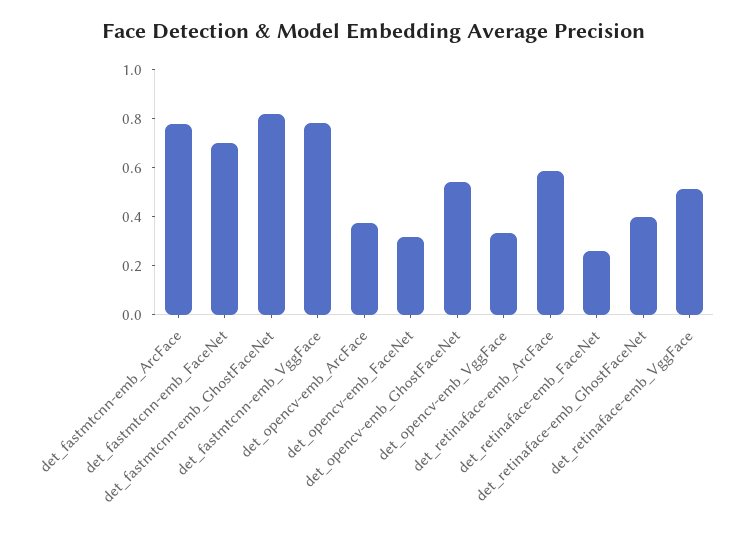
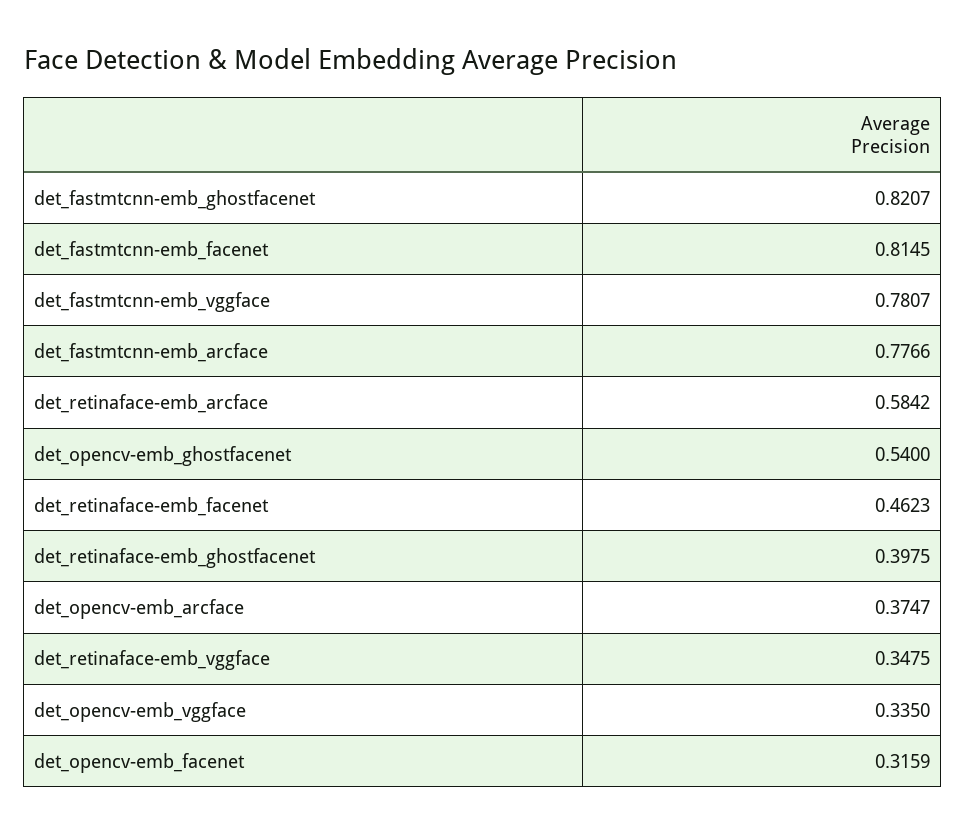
det_fastmtcnn-emb_FaceNet: 0.7 -> 0.8145
det_retinaface-emb_FaceNet: 0.25 -> 0.4623
det_retinaface-emb_VggFace: 0.5 -> 0.3475

